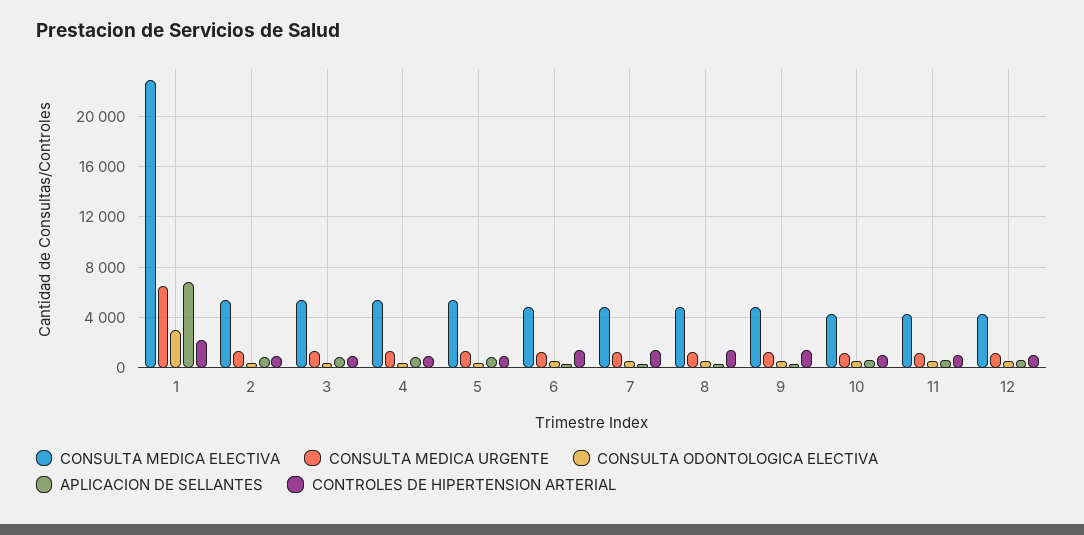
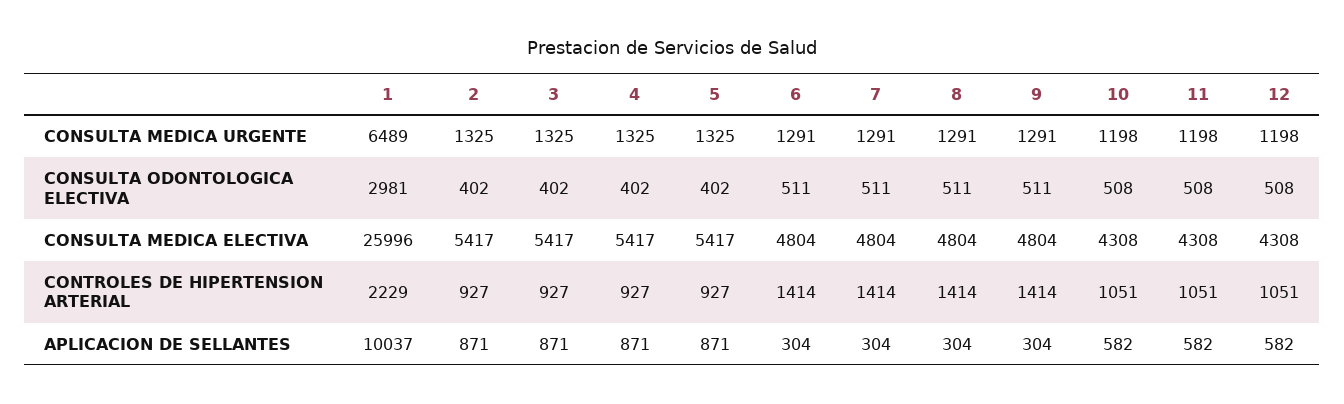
CONSULTA MEDICA ELECTIVA, 1: 23000 -> 25996
APLICACION DE SELLANTES, 1: 7000 -> 10037

